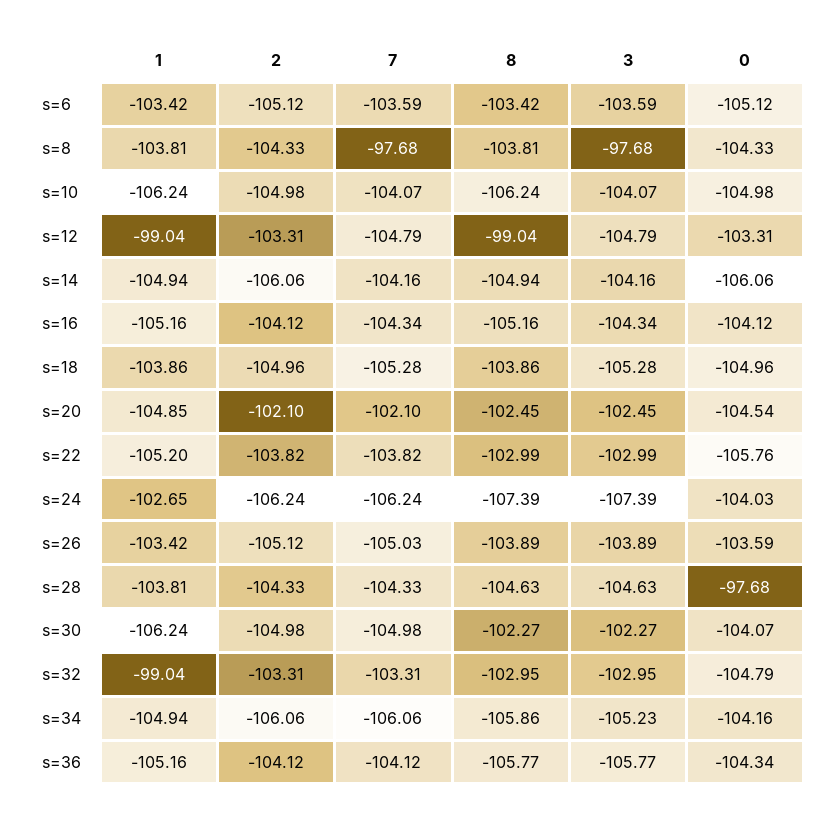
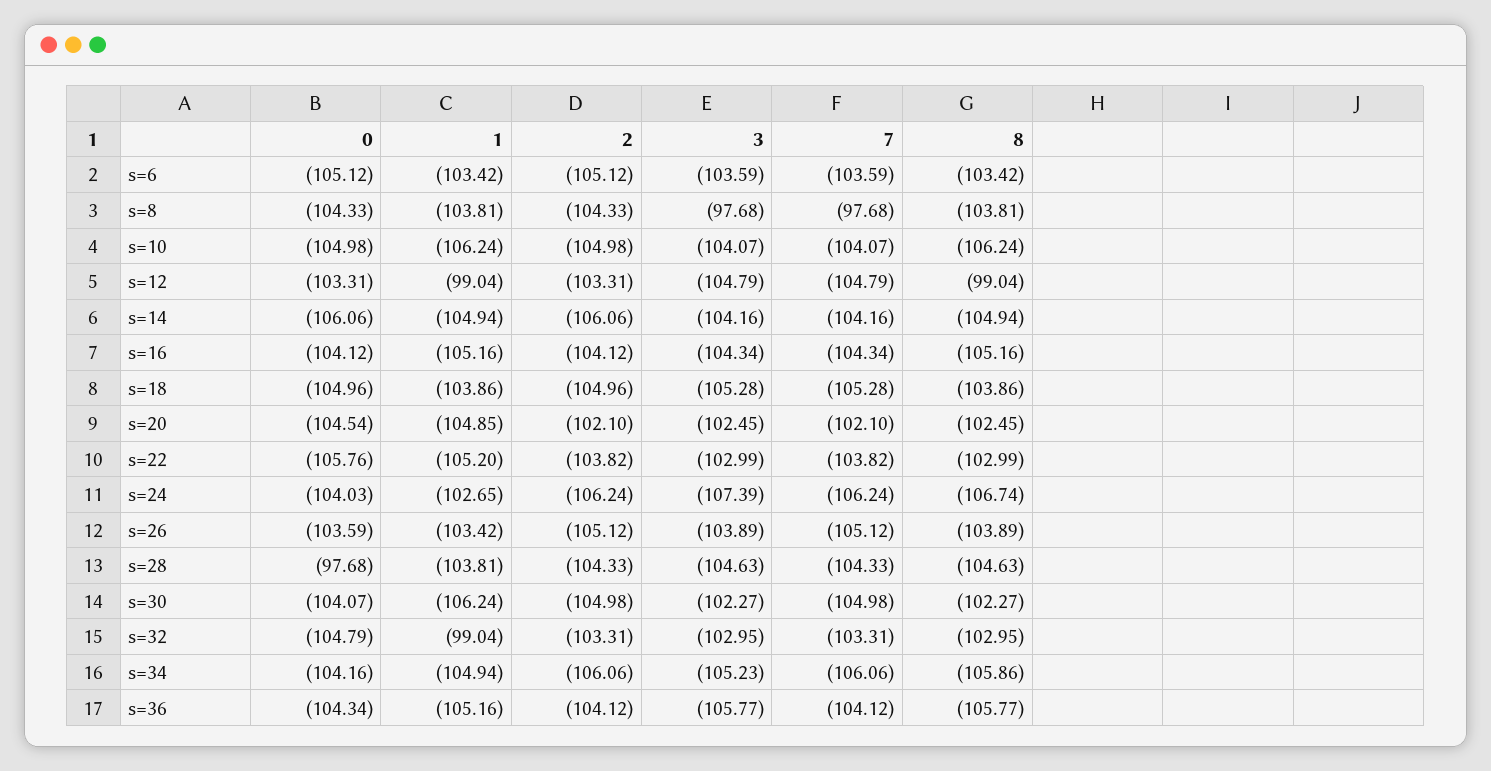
8, s=24: -107.39 -> -106.74
7, s=26: -105.03 -> -105.12

